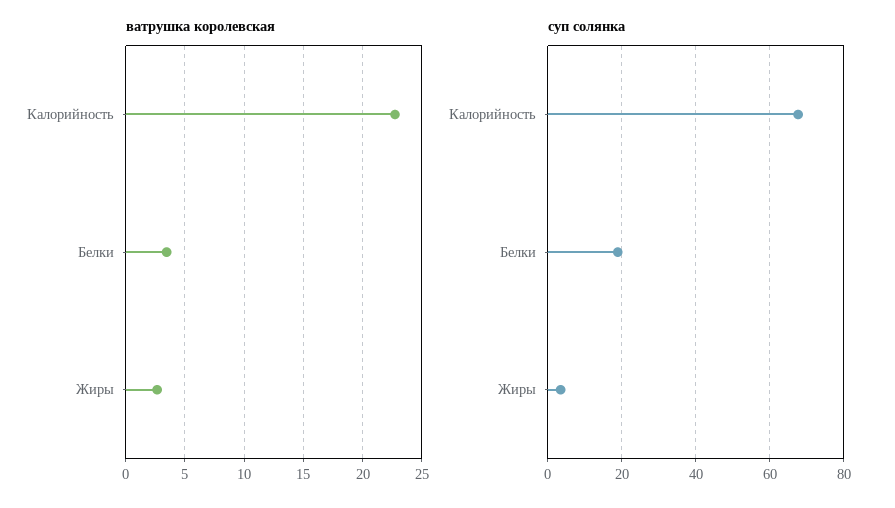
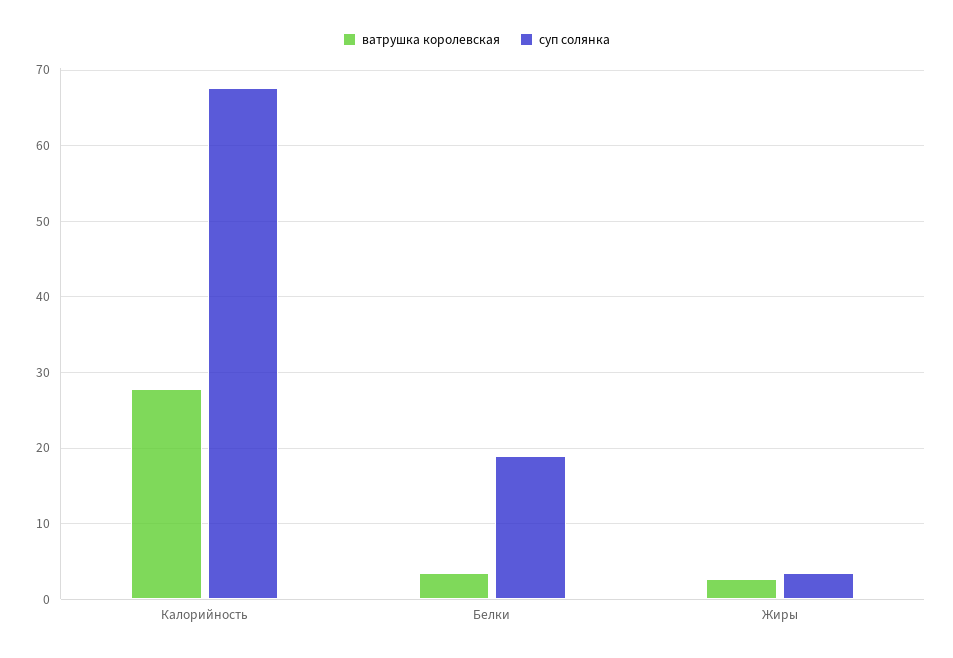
ватрушка королевская, Калорийность: 23 -> 28

